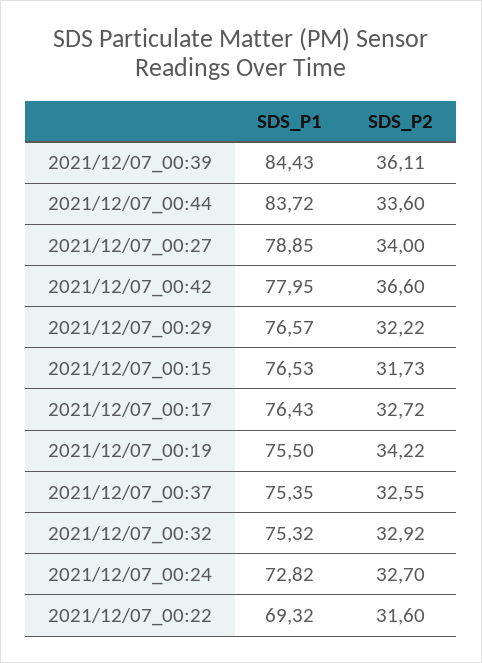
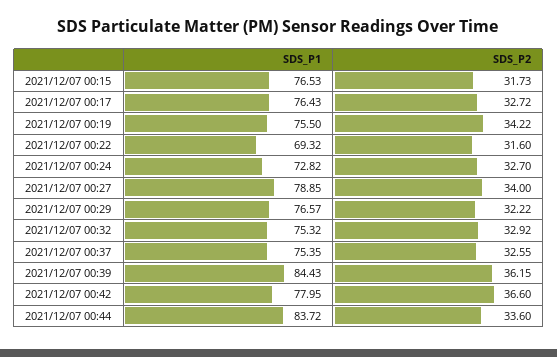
SDS_P2, 2021/12/07_00:39: 36.11 -> 36.15

